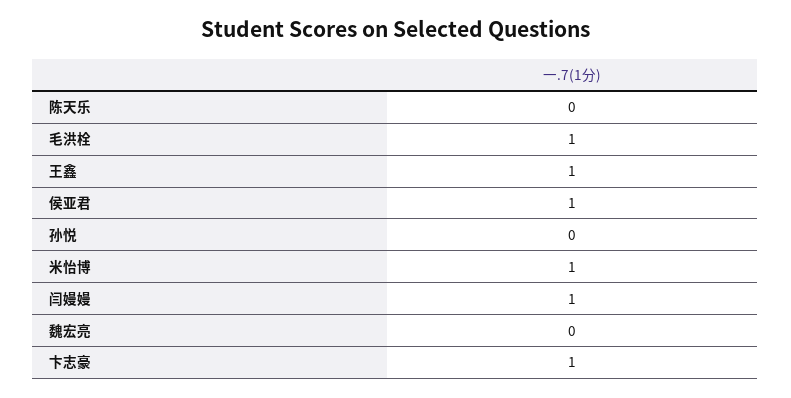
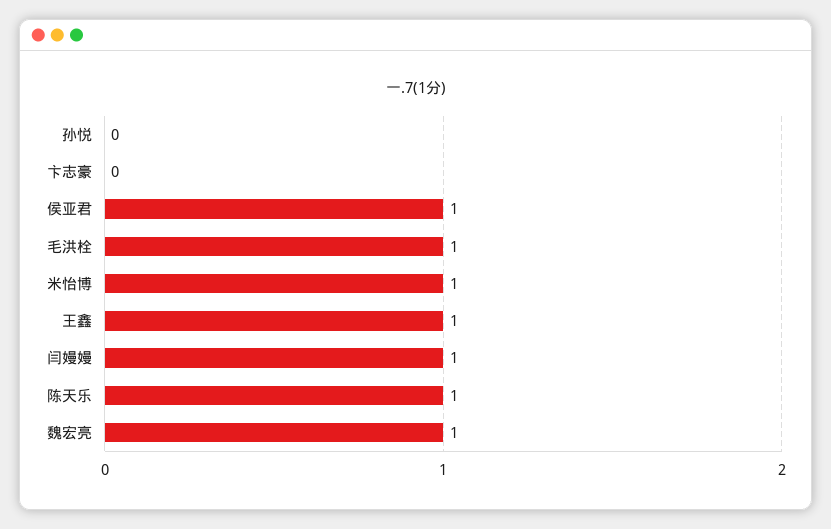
陈天乐: 0 -> 1
魏宏亮: 0 -> 1
卞志豪: 1 -> 0

